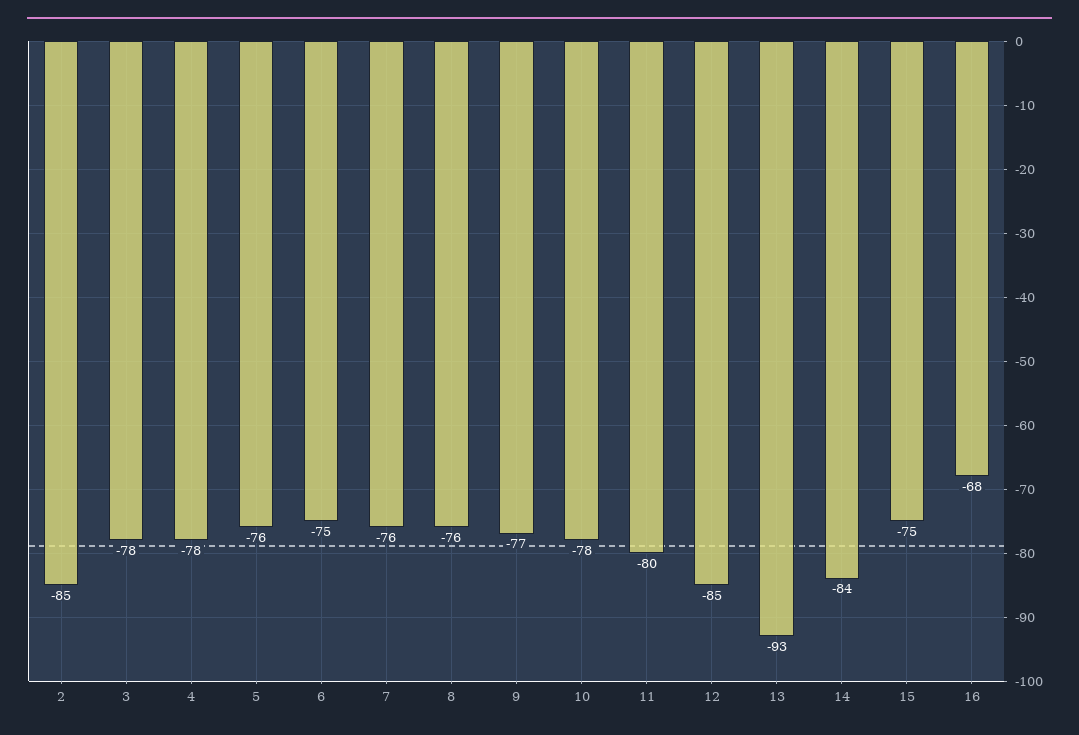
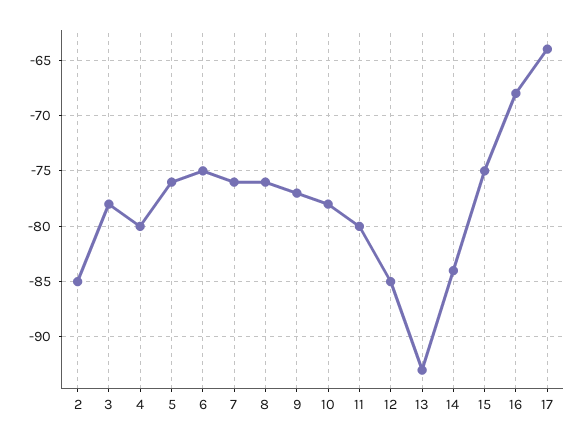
4: -78 -> -80
17: none -> -64

